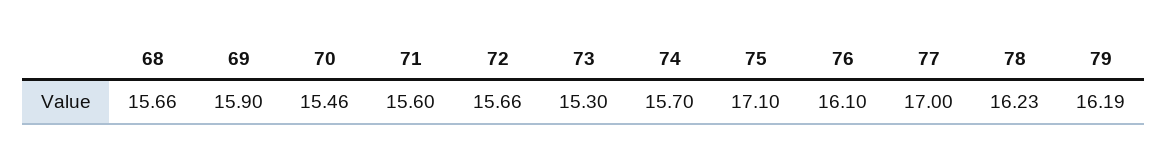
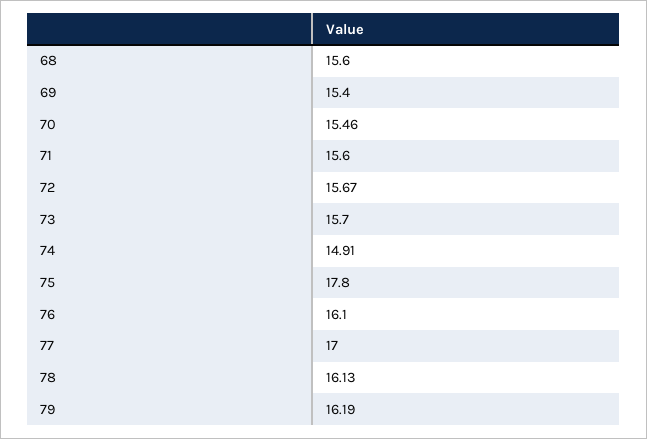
68: 15.66 -> 15.6
69: 15.9 -> 15.4
72: 15.66 -> 15.67
73: 15.3 -> 15.7
74: 15.7 -> 14.91
75: 17.1 -> 17.8
78: 16.23 -> 16.13

